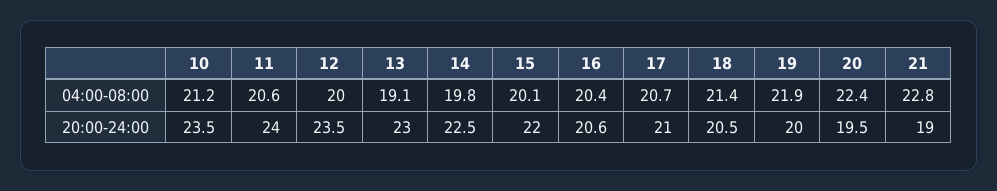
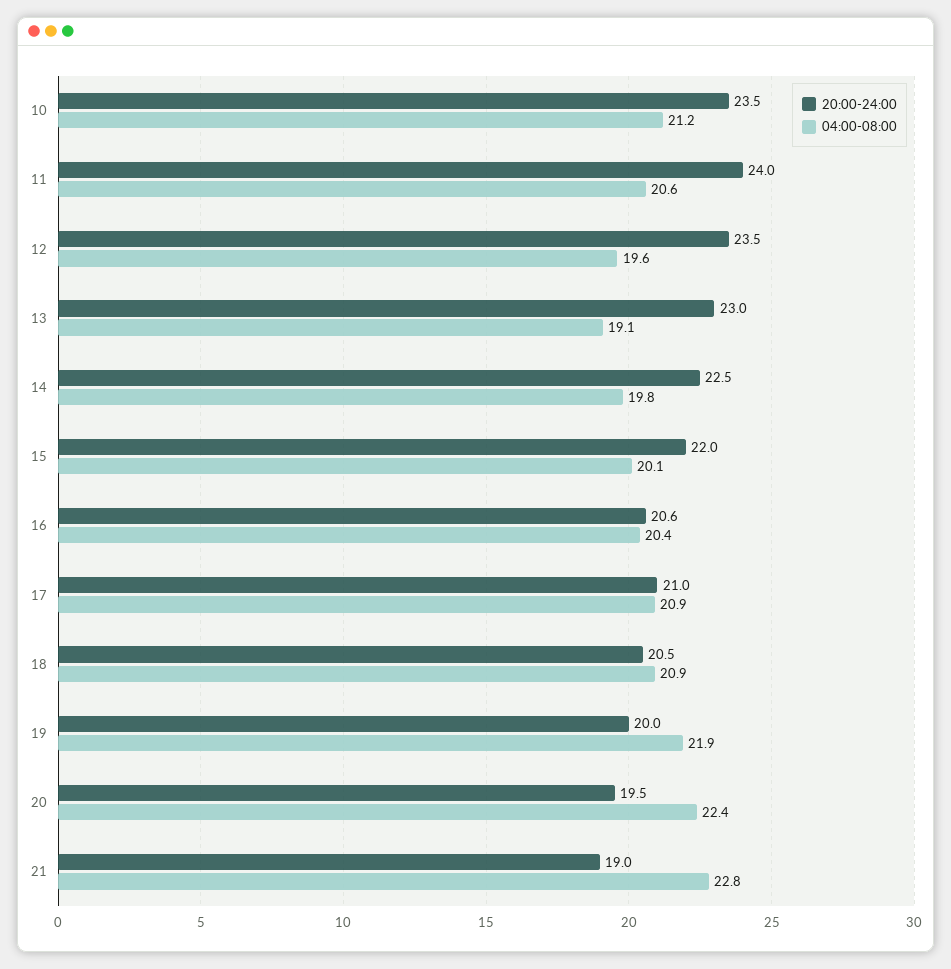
04:00-08:00, 12: 20 -> 19.6
04:00-08:00, 17: 20.7 -> 20.9
04:00-08:00, 18: 21.4 -> 20.9

